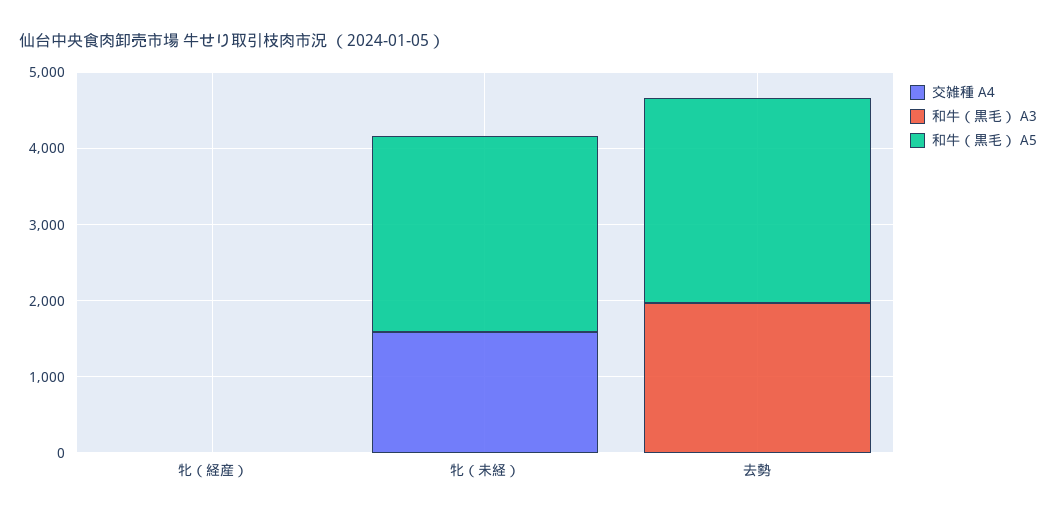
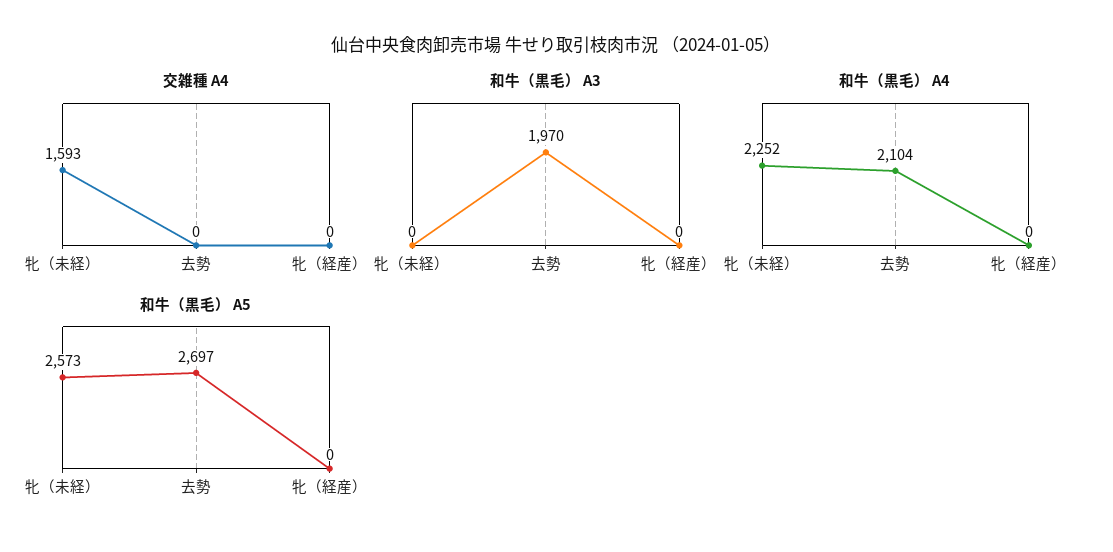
和牛（黒毛） A4, 牝（未経）: none -> 2252
和牛（黒毛） A4, 去勢: none -> 2104
和牛（黒毛） A4, 牝（経産）: none -> 0

